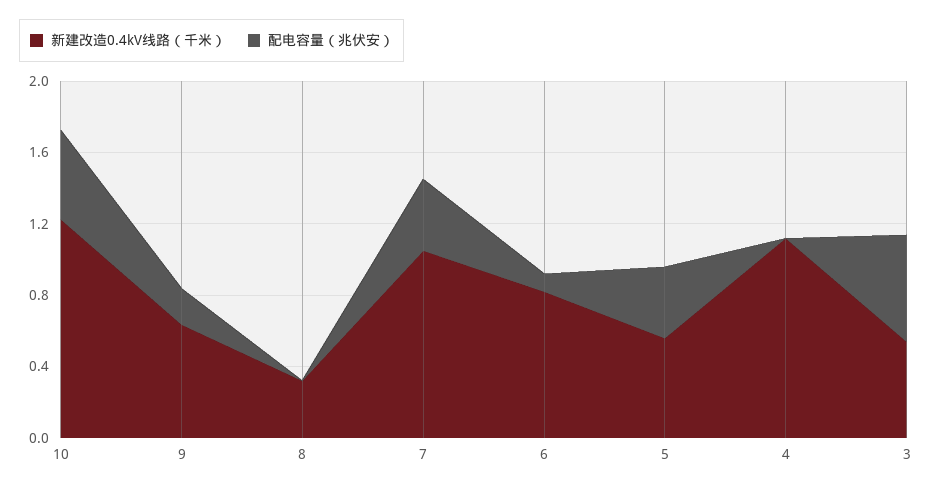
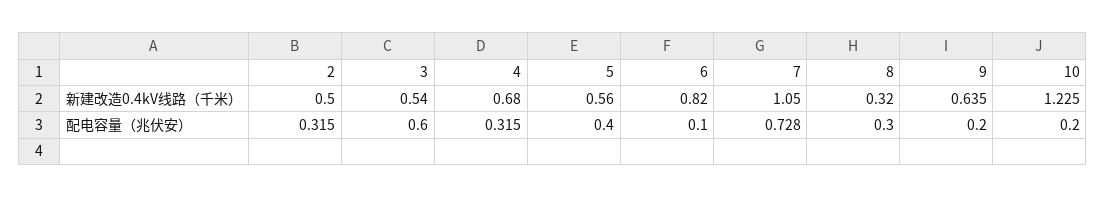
配电容量（兆伏安）, 10: 0.5 -> 0.2
配电容量（兆伏安）, 8: 0 -> 0.3
配电容量（兆伏安）, 7: 0.4 -> 0.728
新建改造0.4kV线路（千米）, 4: 1.1 -> 0.68
配电容量（兆伏安）, 4: 0 -> 0.315
新建改造0.4kV线路（千米）, 2: none -> 0.5
配电容量（兆伏安）, 2: none -> 0.315

